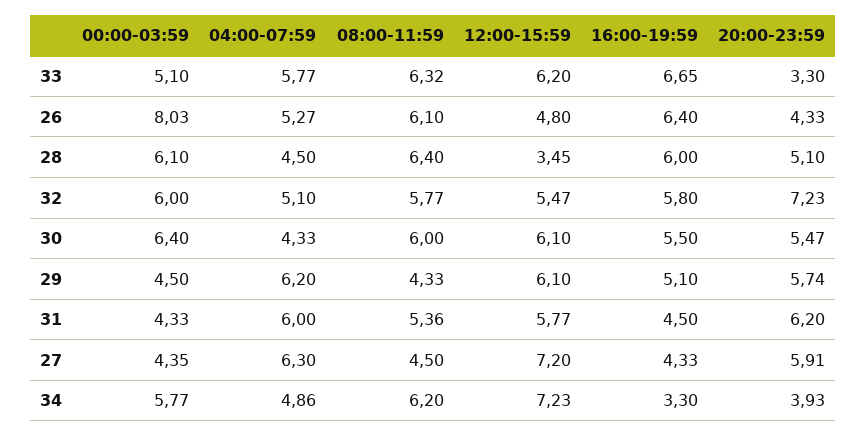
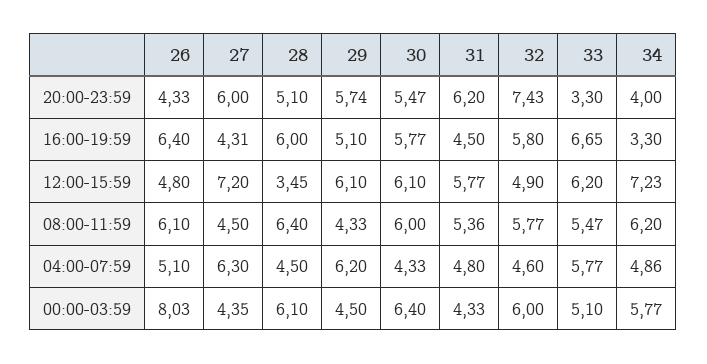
08:00-11:59, 33: 6.32 -> 5.47
04:00-07:59, 26: 5.27 -> 5.1
04:00-07:59, 32: 5.1 -> 4.6
12:00-15:59, 32: 5.47 -> 4.9
20:00-23:59, 32: 7.23 -> 7.43
16:00-19:59, 30: 5.5 -> 5.77
04:00-07:59, 31: 6 -> 4.8
16:00-19:59, 27: 4.33 -> 4.31
20:00-23:59, 27: 5.91 -> 6
20:00-23:59, 34: 3.93 -> 4

